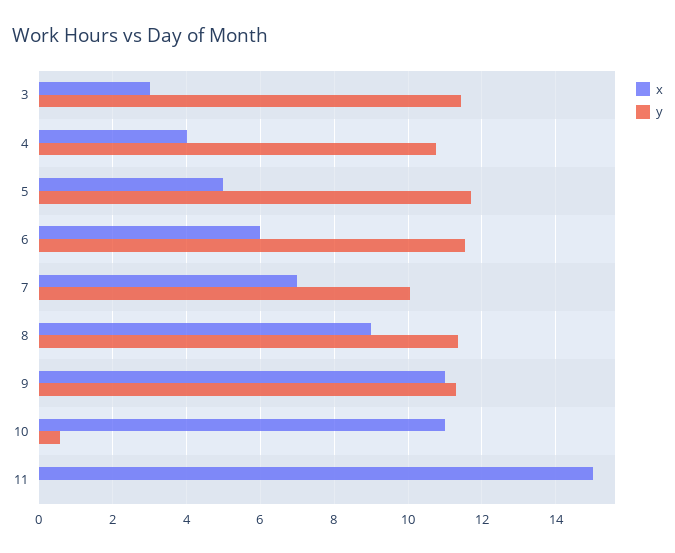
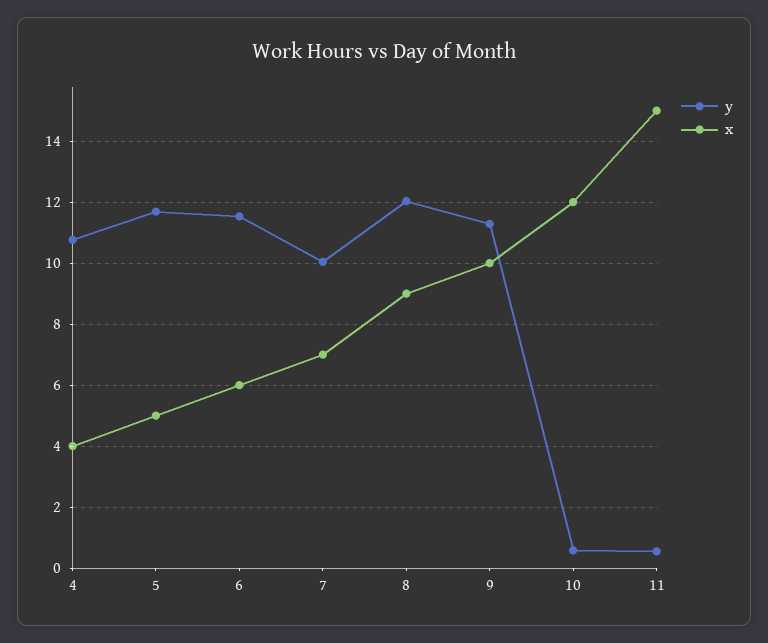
x, 3: 3 -> none
y, 3: 11.4 -> none
y, 8: 11.4 -> 12
x, 9: 11 -> 10
x, 10: 11 -> 12
y, 11: 0 -> 0.6

